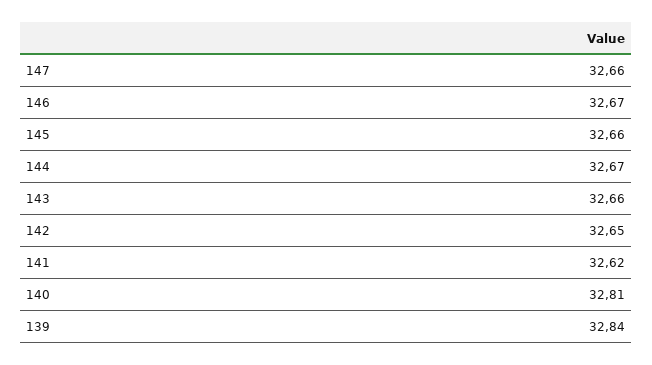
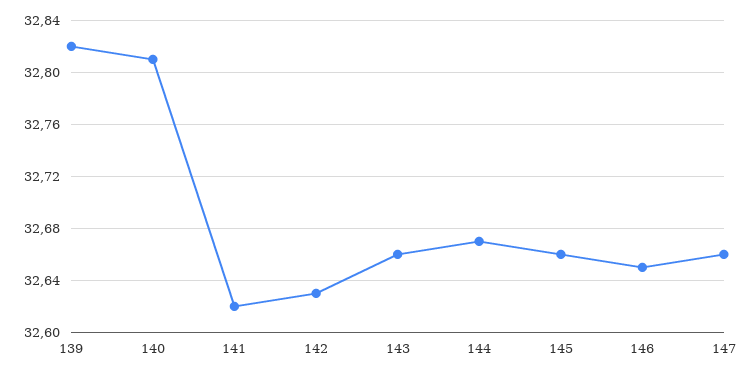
146: 32.67 -> 32.65
142: 32.65 -> 32.63
139: 32.84 -> 32.82

